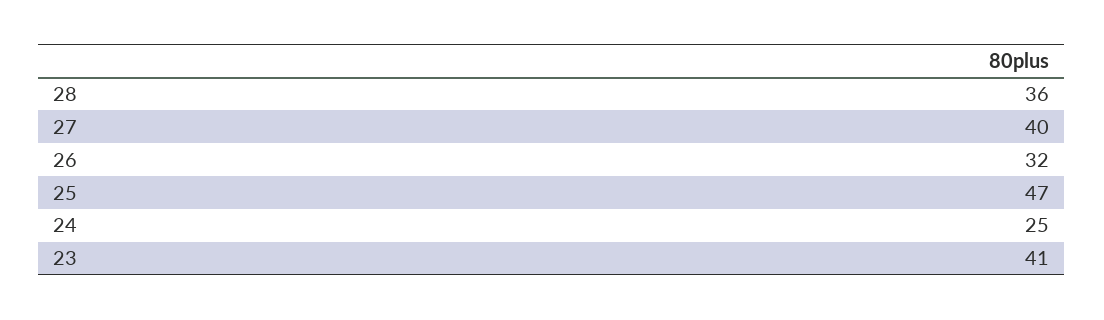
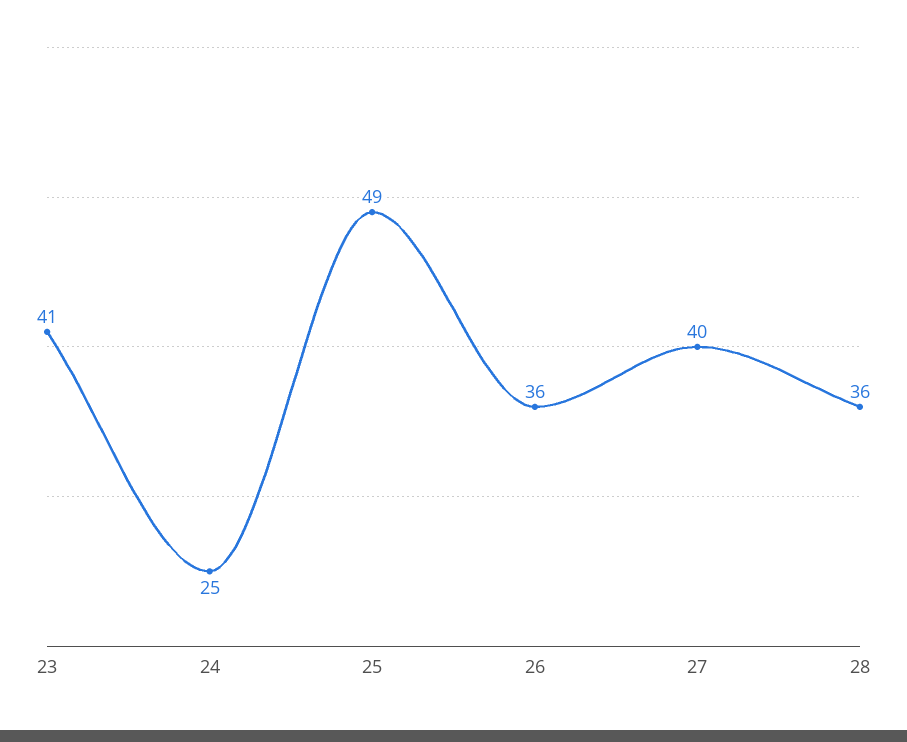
26: 32 -> 36
25: 47 -> 49

